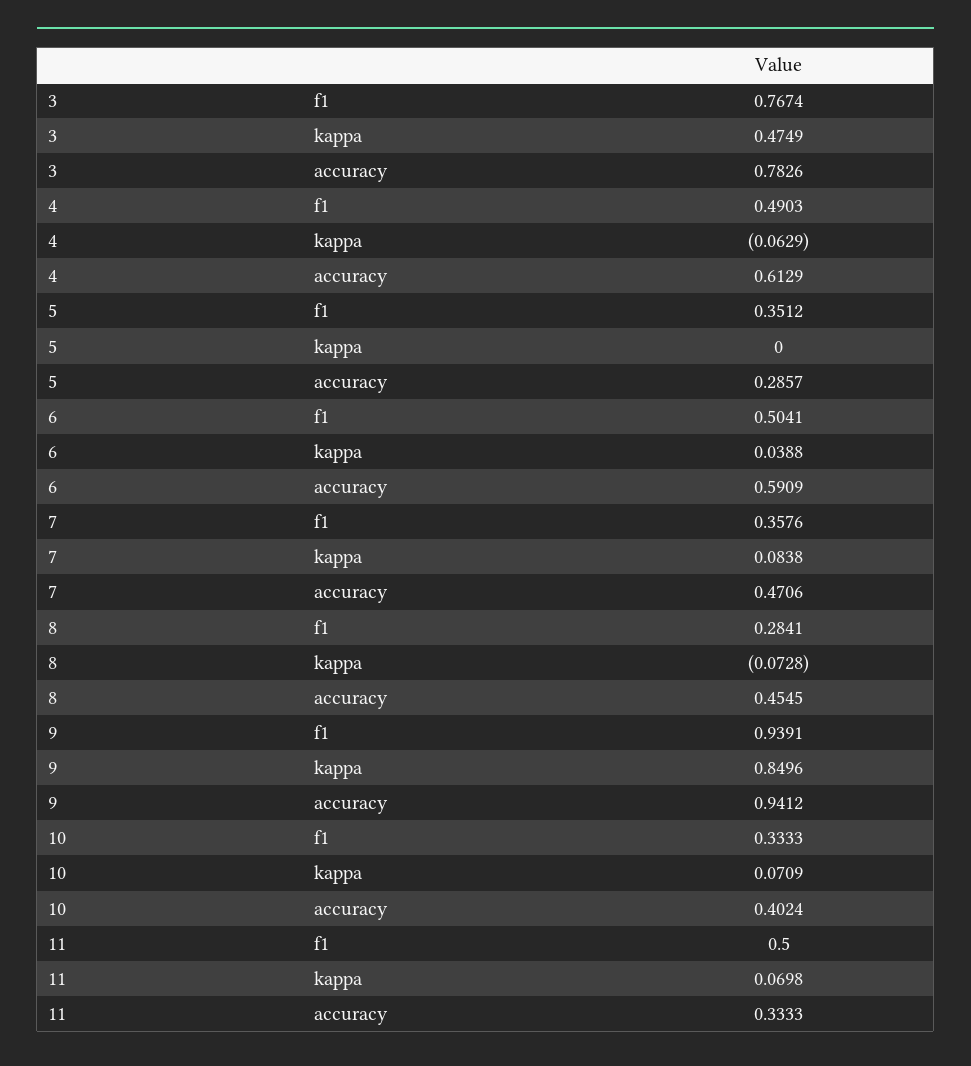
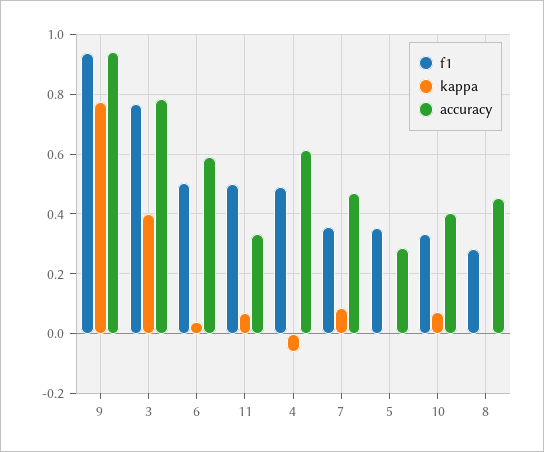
kappa, 3: 0.4749 -> 0.4
kappa, 8: -0.0728 -> 0
kappa, 9: 0.8496 -> 0.775

